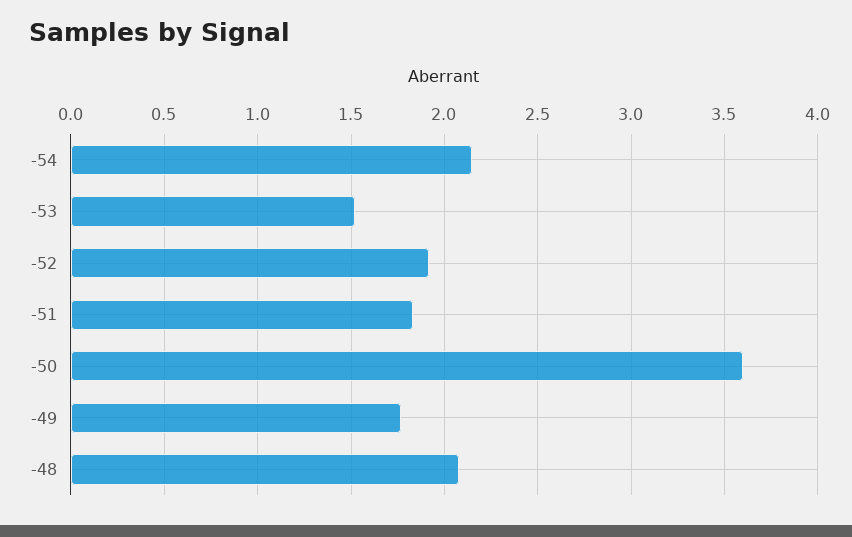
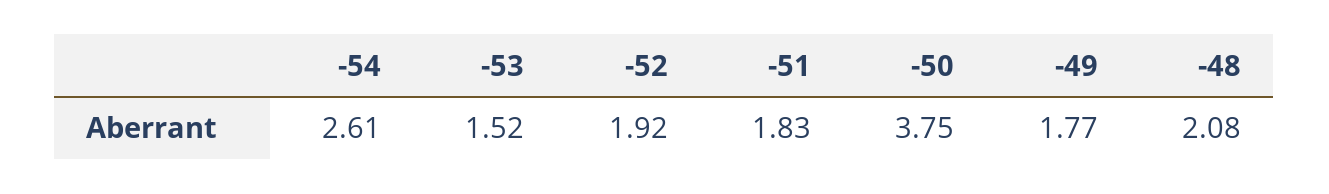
-54: 2.15 -> 2.61
-50: 3.6 -> 3.75

